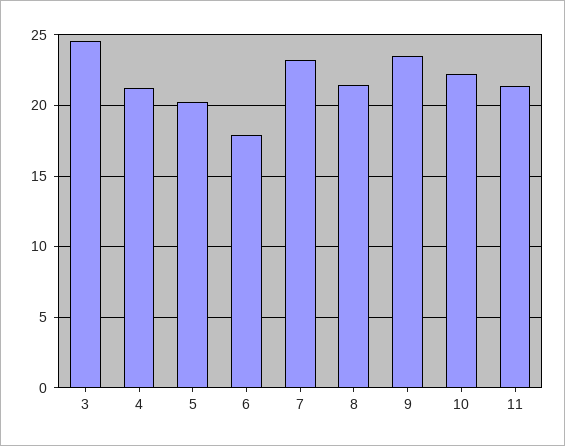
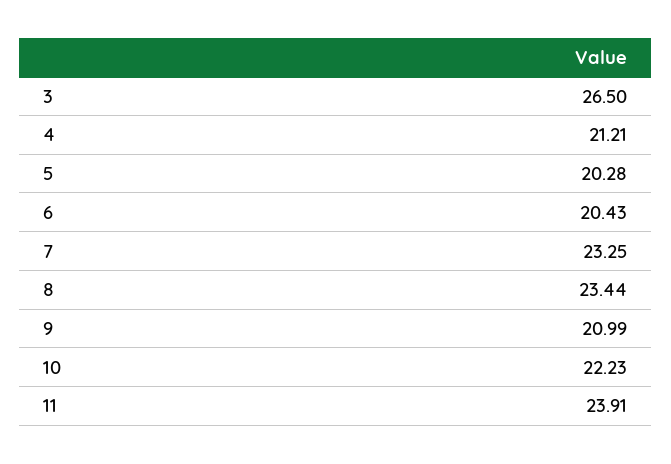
3: 24.5 -> 26.5
6: 18 -> 20.43
8: 21.5 -> 23.44
9: 23.5 -> 20.99
11: 21.5 -> 23.91

